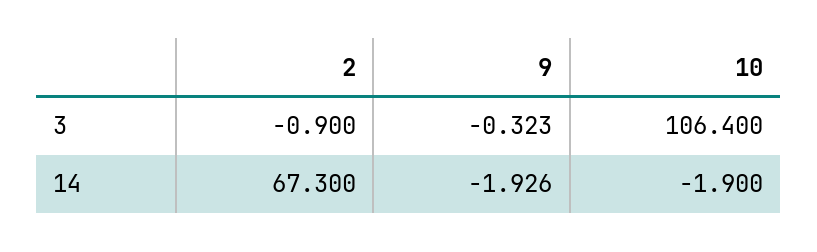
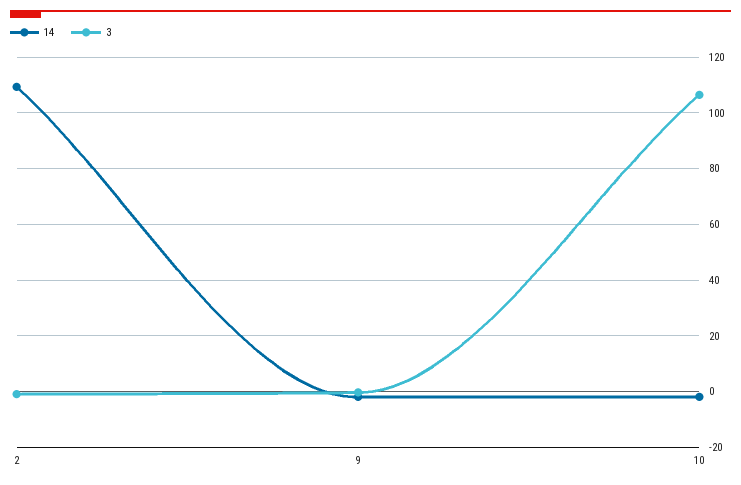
14, 2: 67.3 -> 110

